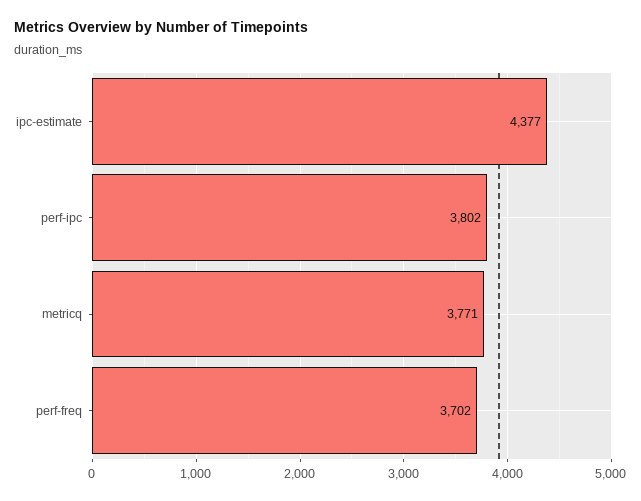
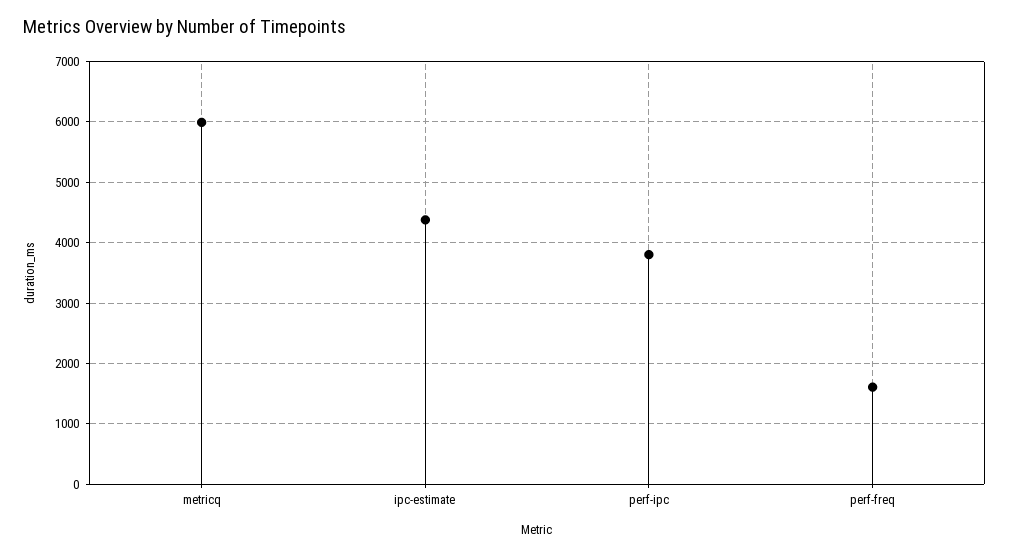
metricq: 3771 -> 6000
perf-freq: 3702 -> 1600

